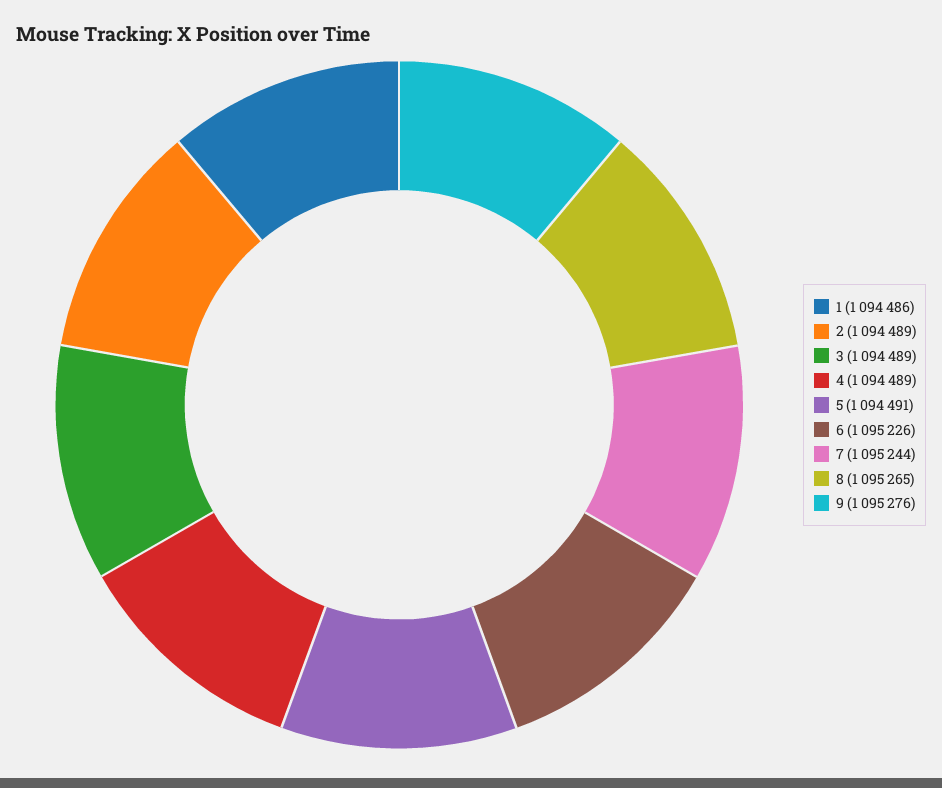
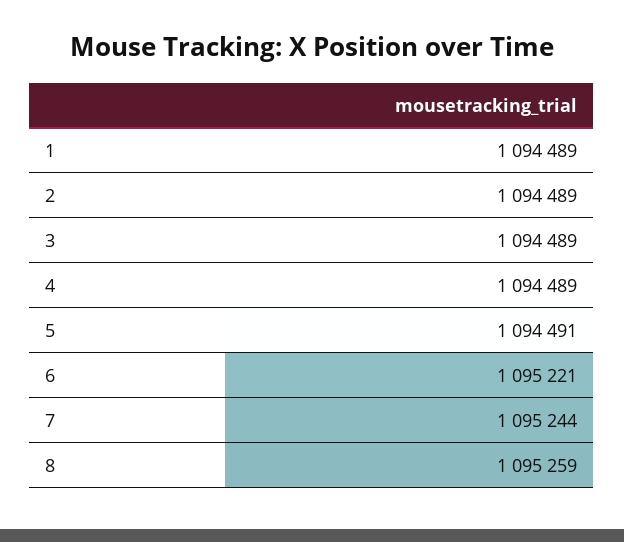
1: 1094486 -> 1094489
6: 1095226 -> 1095221
8: 1095265 -> 1095259
9: 1095276 -> none

